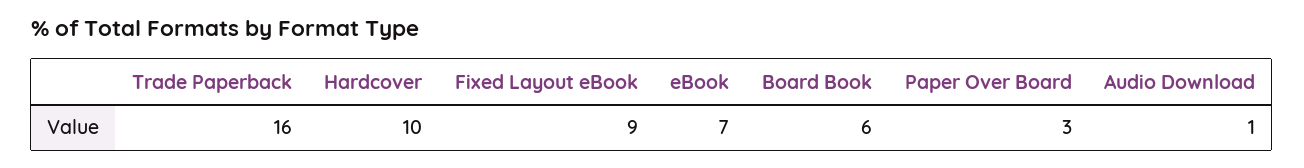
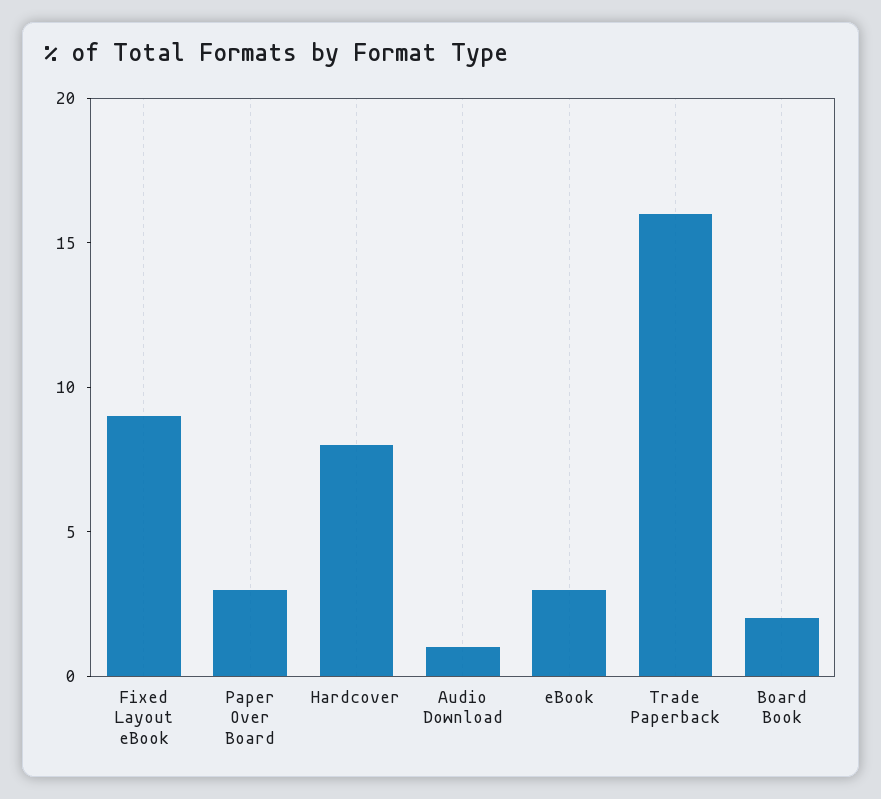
Hardcover: 10 -> 8
eBook: 7 -> 3
Board Book: 6 -> 2

